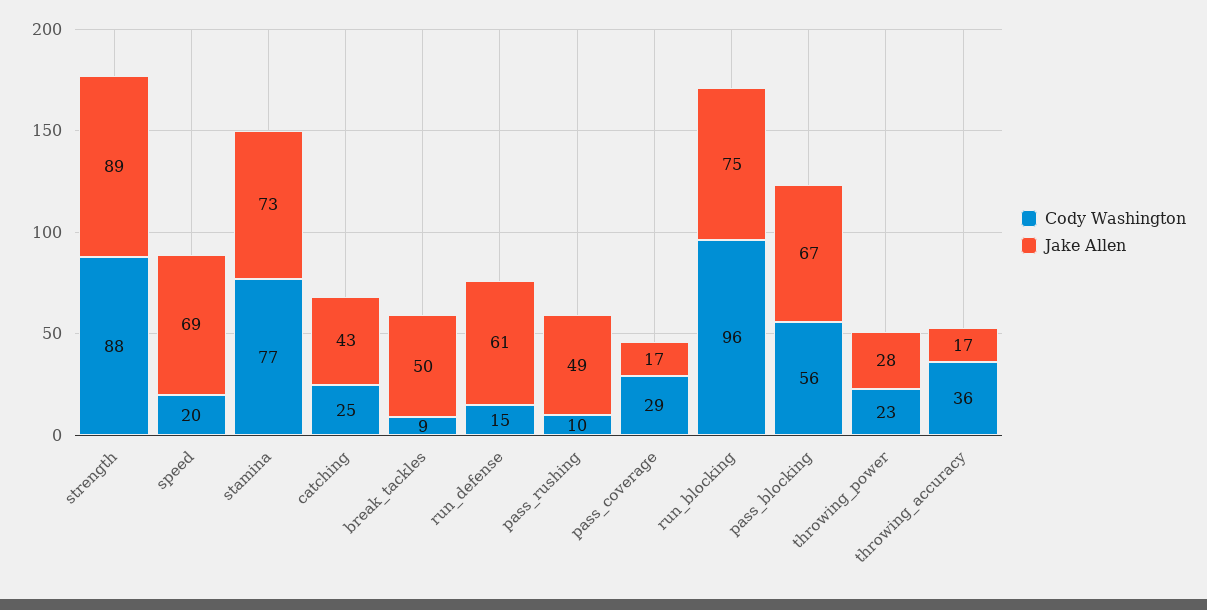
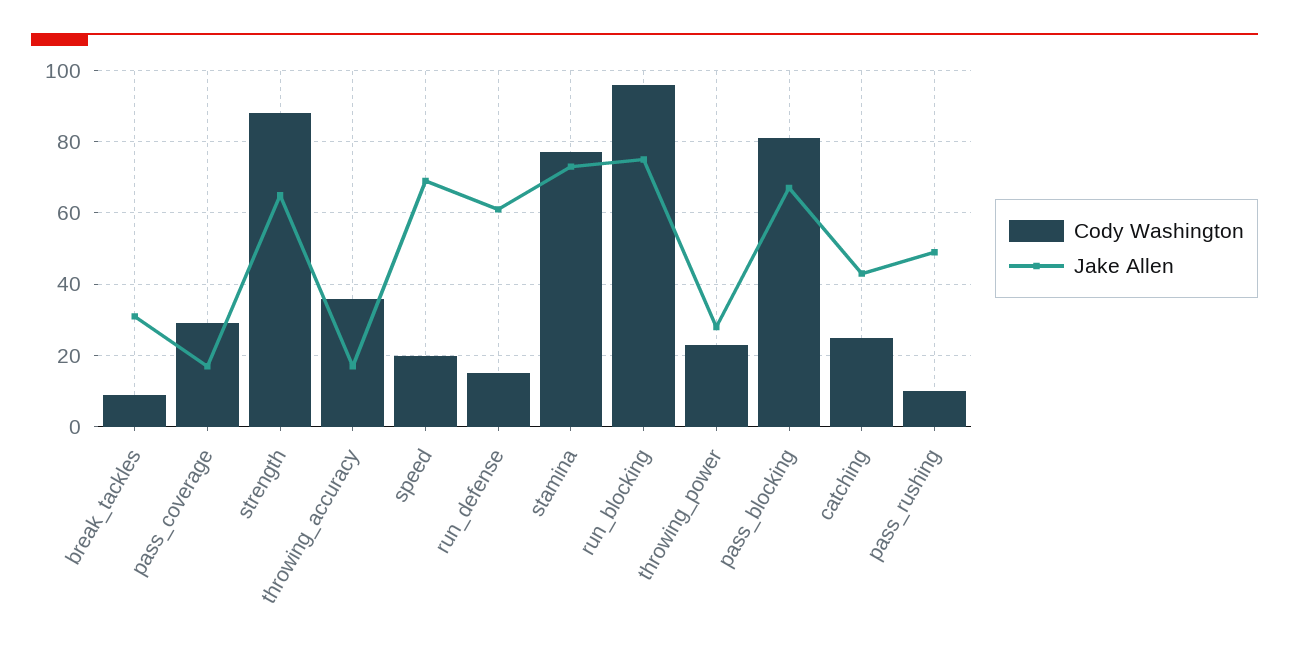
Jake Allen, strength: 89 -> 65
Jake Allen, break_tackles: 50 -> 30
Cody Washington, pass_blocking: 56 -> 80

